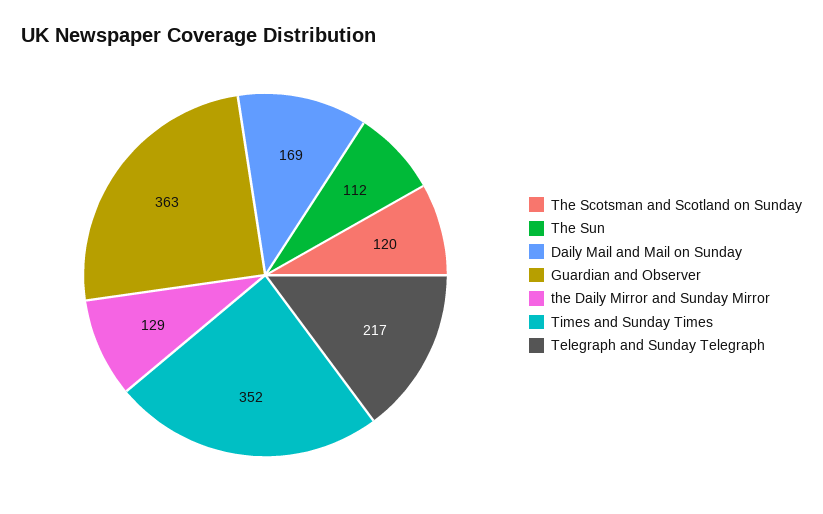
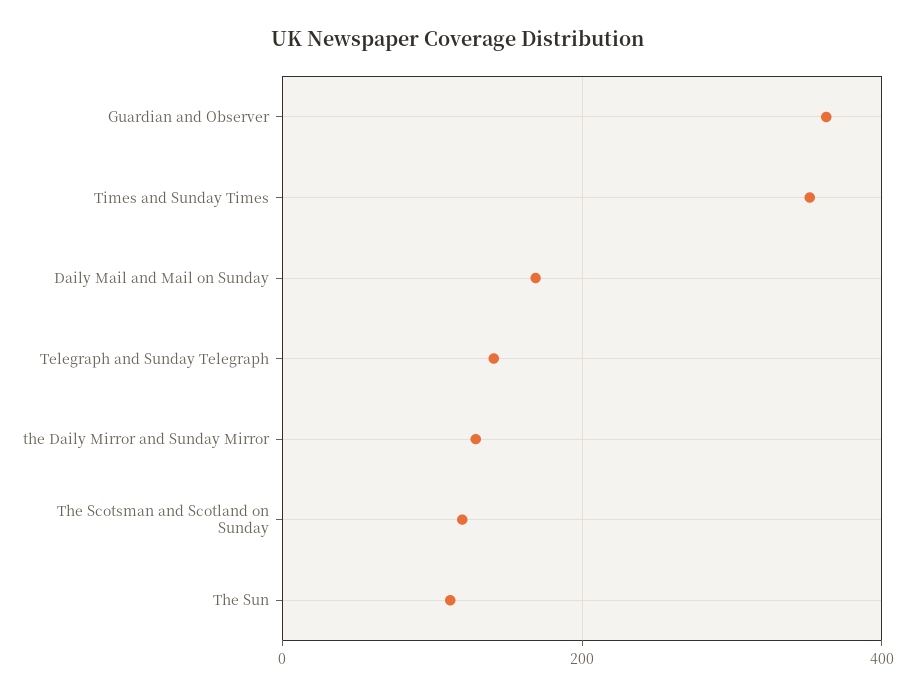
Telegraph and Sunday Telegraph: 217 -> 140

